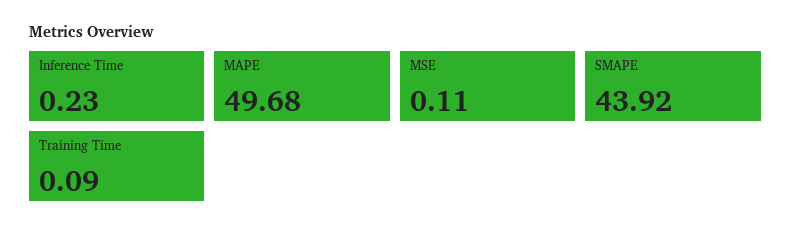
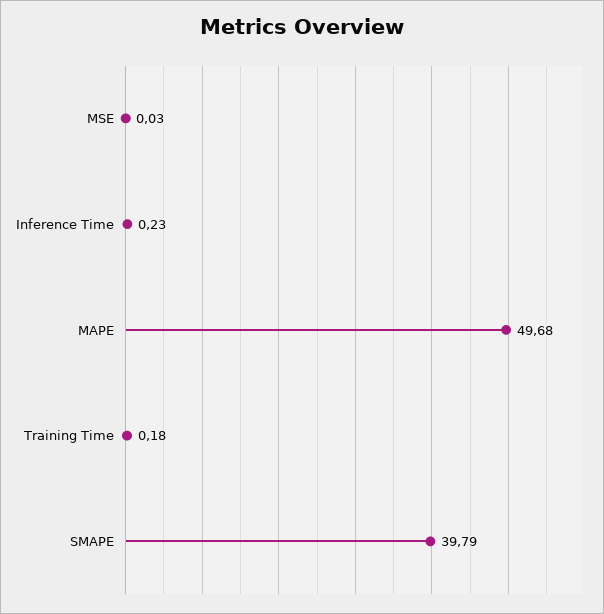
MSE: 0.11 -> 0.03
SMAPE: 43.92 -> 39.79
Training Time: 0.09 -> 0.18

